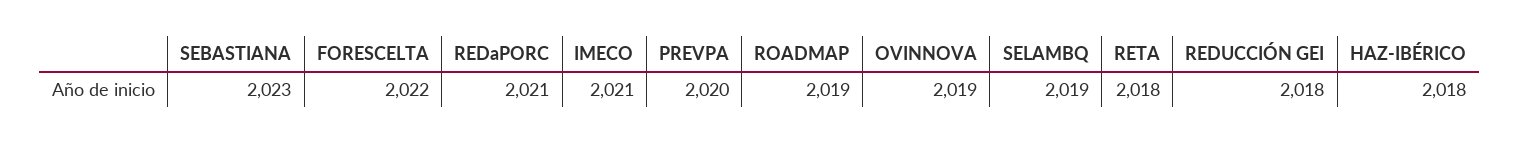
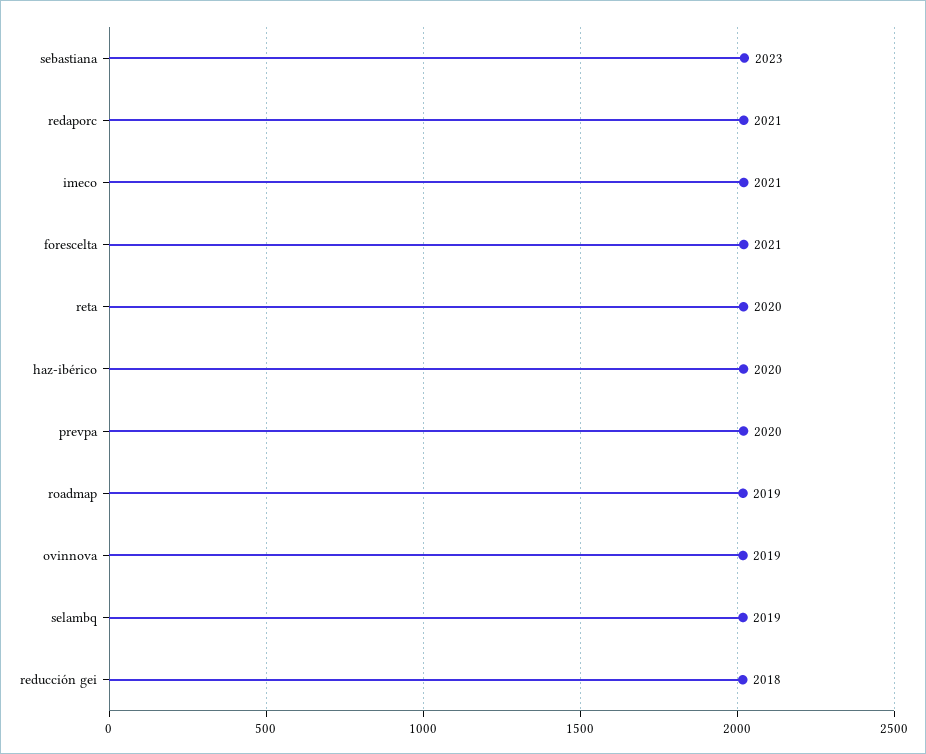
FORESCELTA: 2022 -> 2021
RETA: 2018 -> 2020
HAZ-IBÉRICO: 2018 -> 2020

